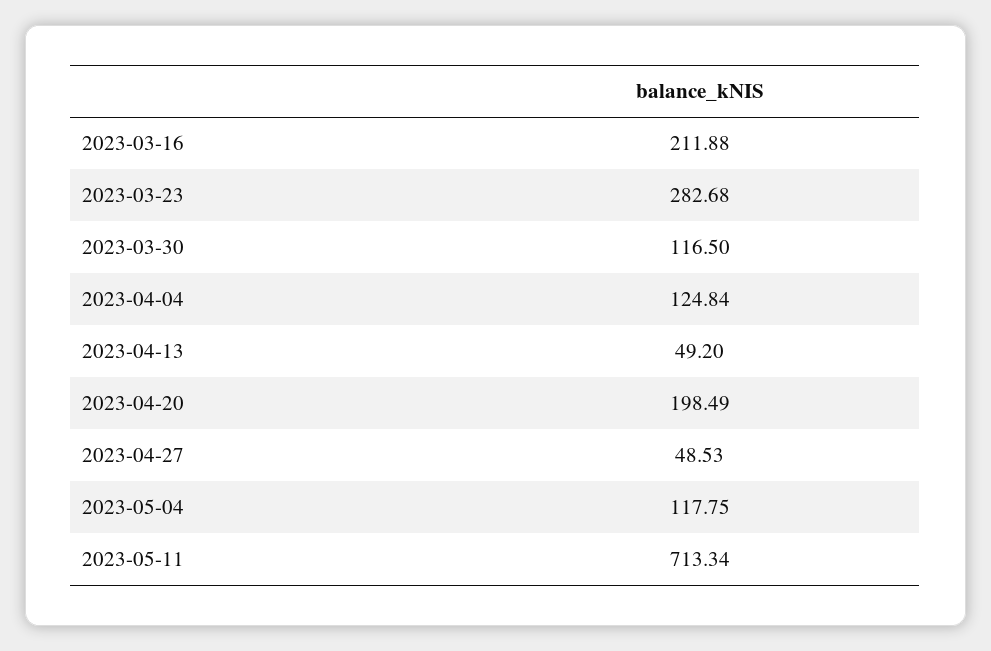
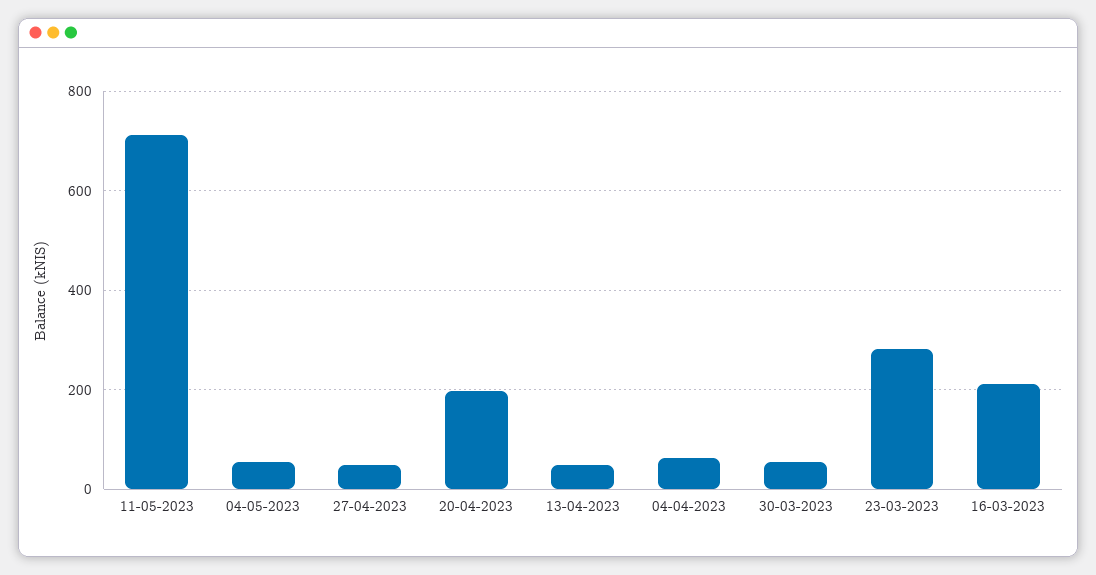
2023-03-30: 116.5 -> 60
2023-04-04: 124.84 -> 60
2023-05-04: 117.75 -> 60

